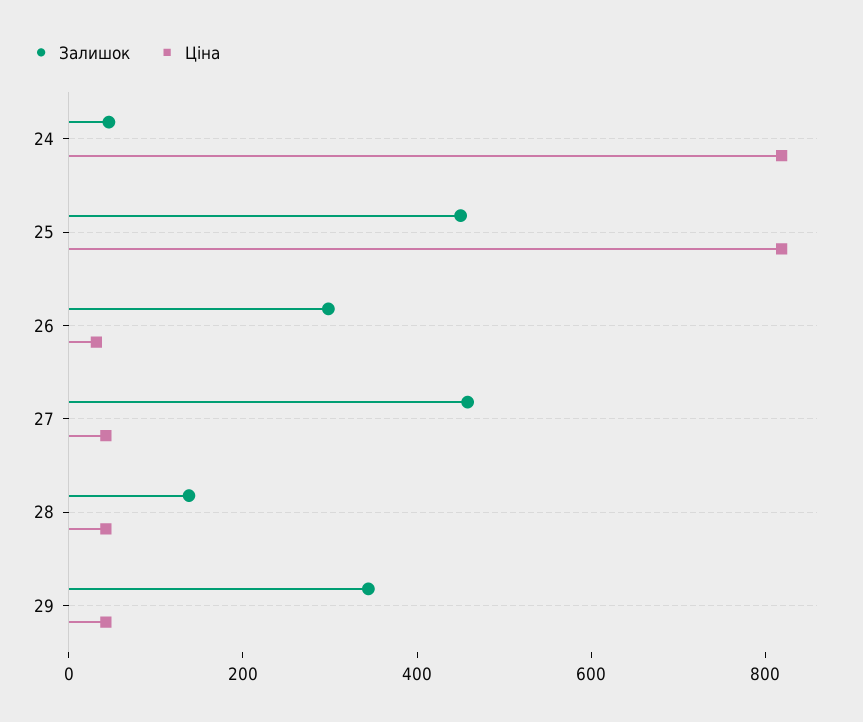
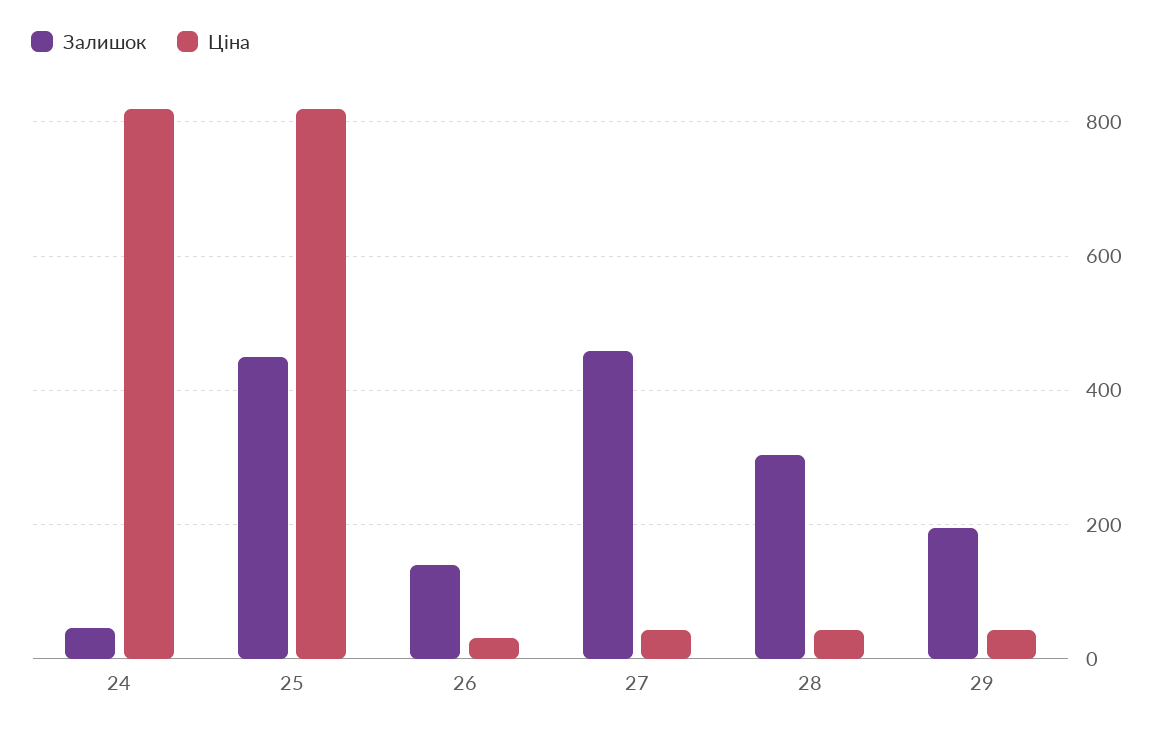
Залишок, 26: 300 -> 140
Залишок, 28: 150 -> 300
Залишок, 29: 350 -> 200

